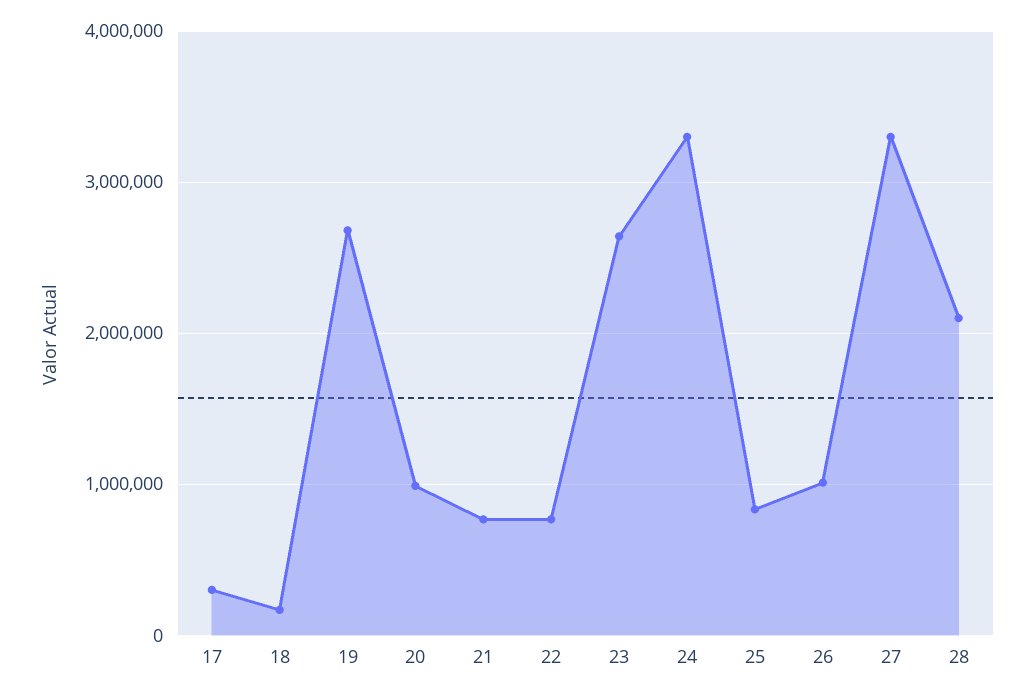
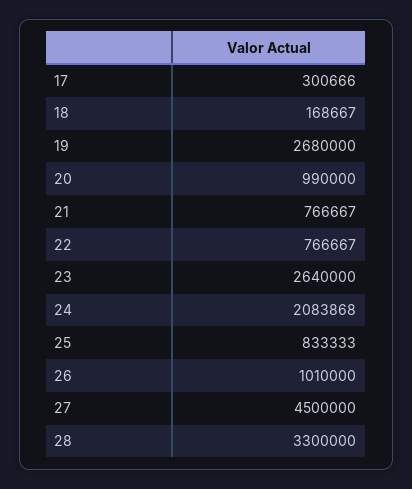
24: 3300000 -> 2083868
27: 3300000 -> 4500000
28: 2100000 -> 3300000

